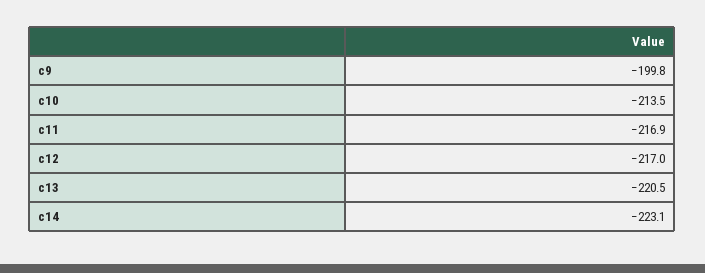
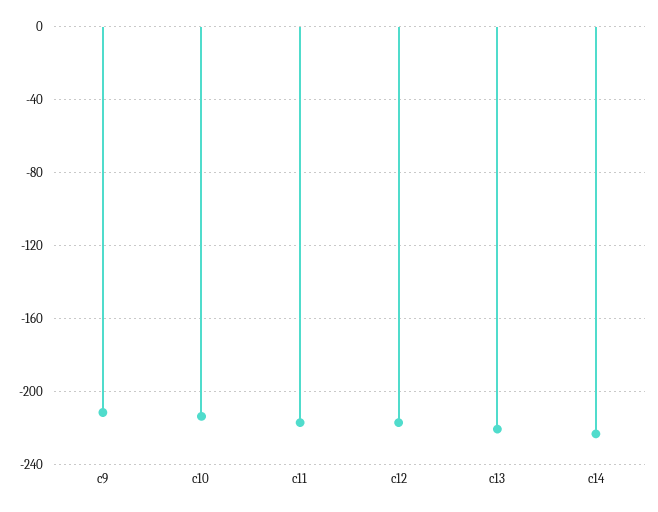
c9: -199.8 -> -210

